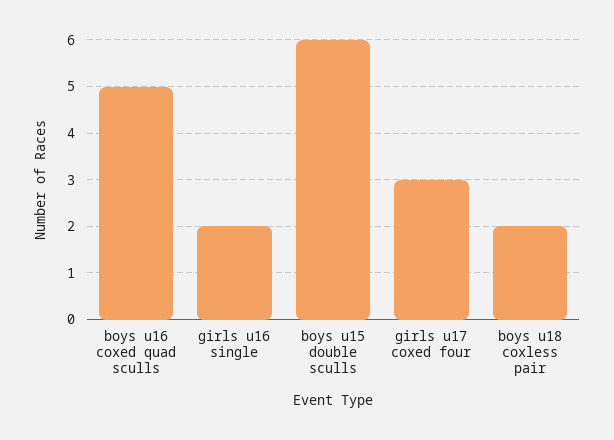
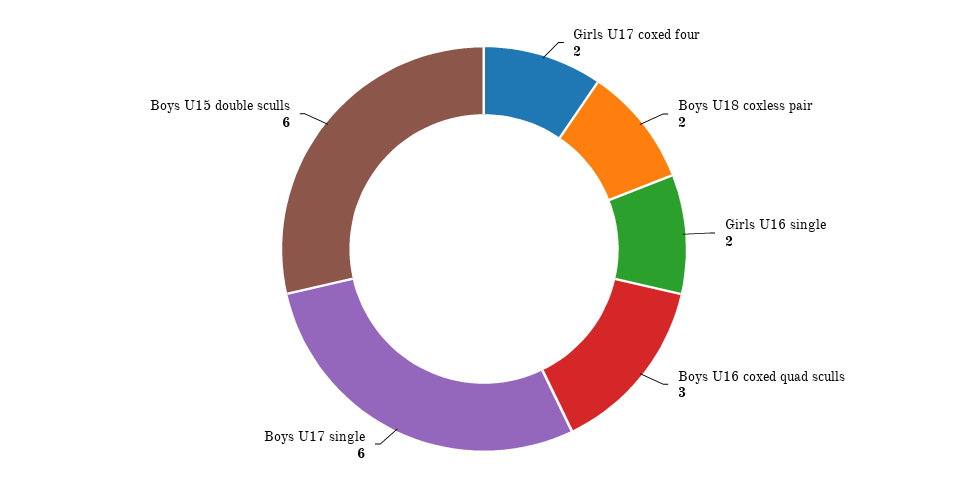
boys u16 coxed quad sculls: 5 -> 3
girls u17 coxed four: 3 -> 2
Boys U17 single: none -> 6

